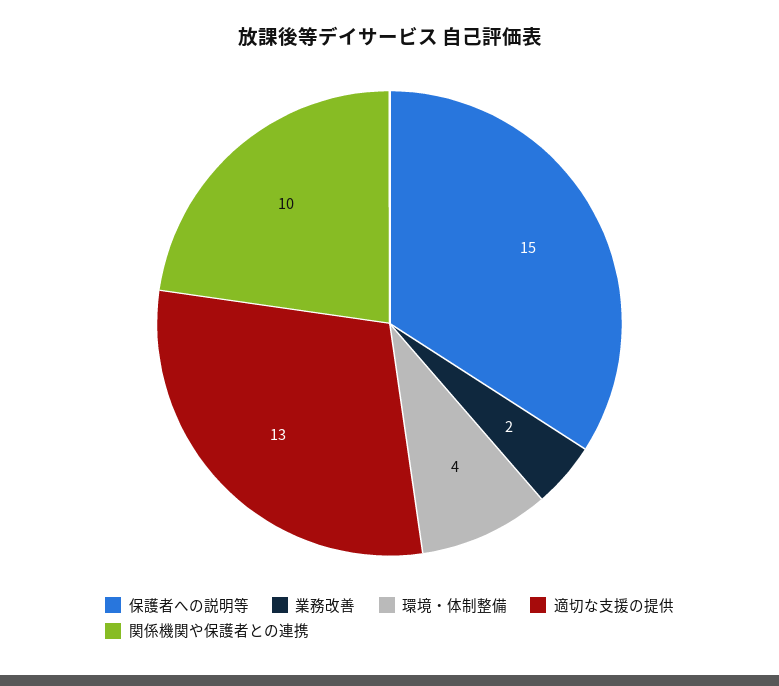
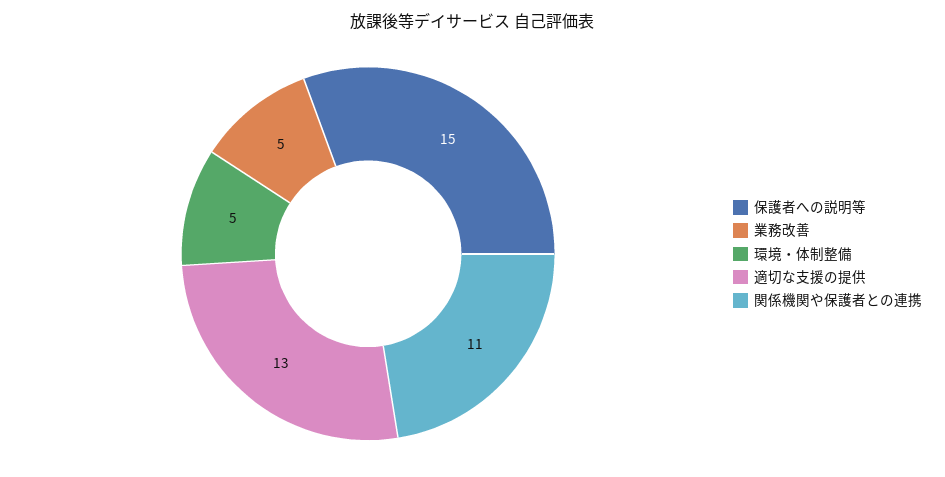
業務改善: 2 -> 5
環境・体制整備: 4 -> 5
関係機関や保護者との連携: 10 -> 11

